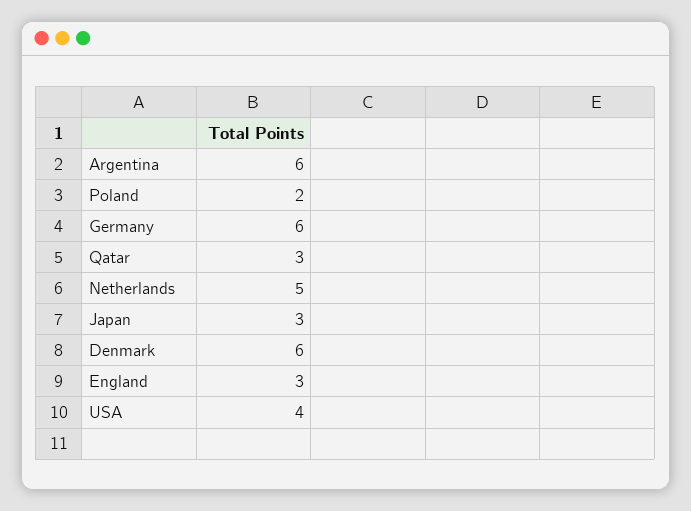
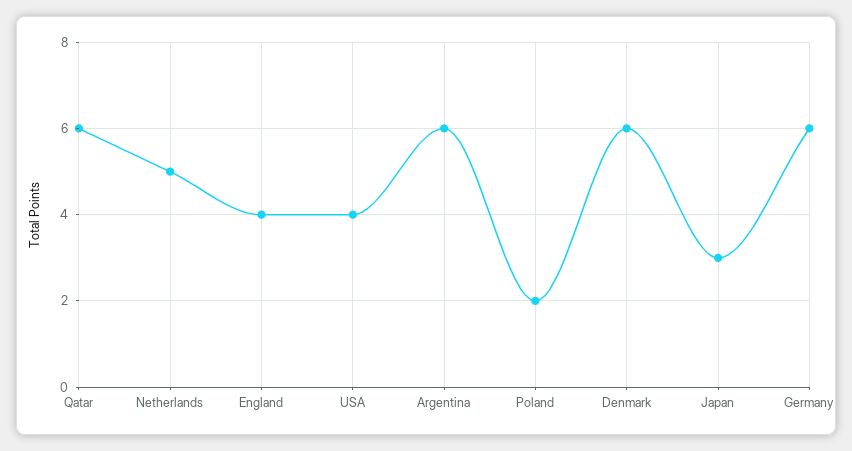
Qatar: 3 -> 6
England: 3 -> 4

